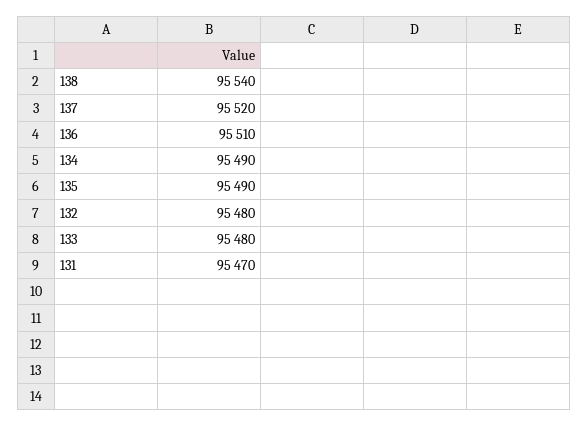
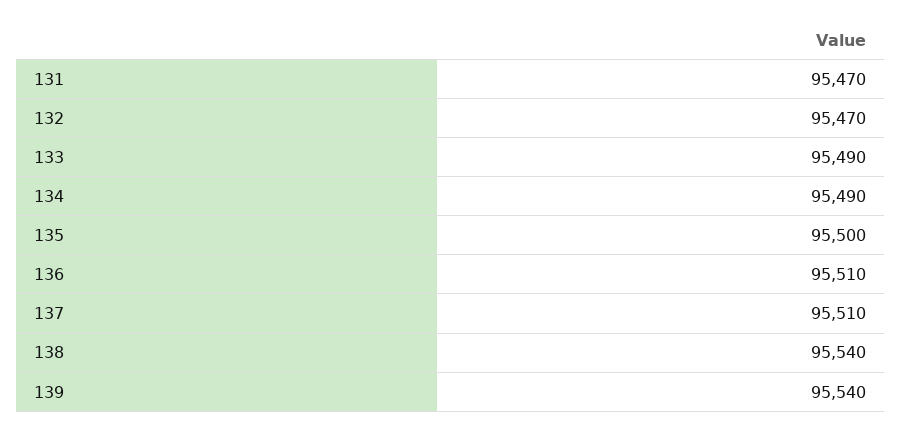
137: 95520 -> 95510
135: 95490 -> 95500
132: 95480 -> 95470
133: 95480 -> 95490
139: none -> 95540

